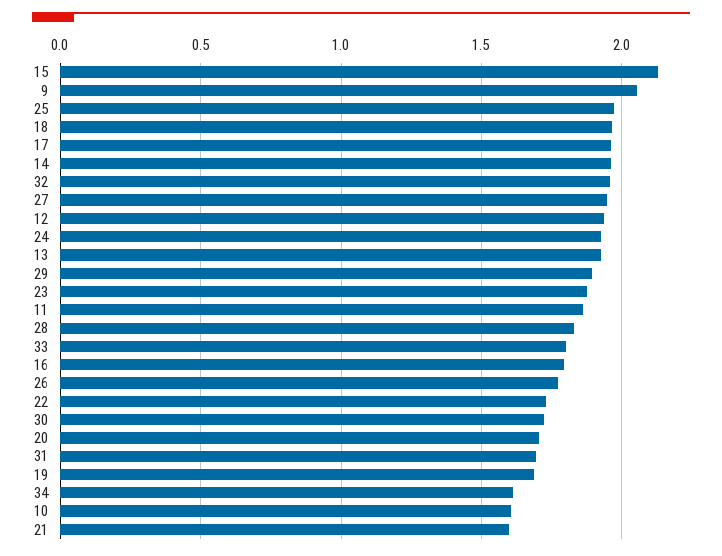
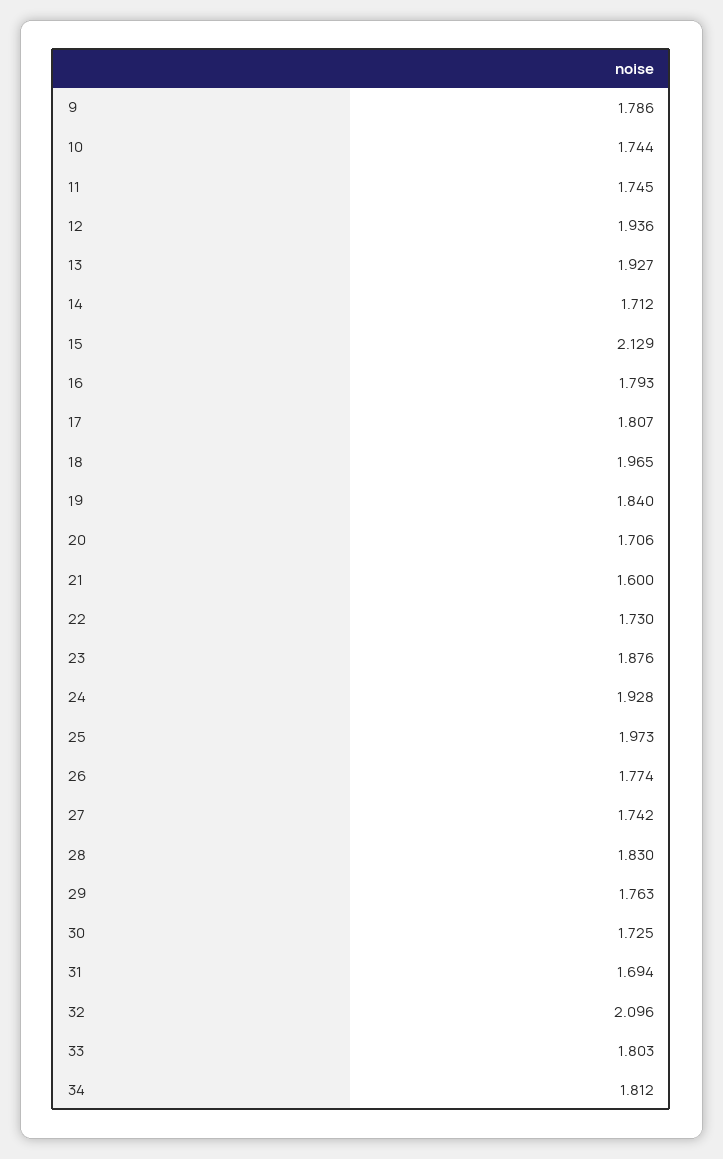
9: 2.05 -> 1.786
17: 1.95 -> 1.807
14: 1.95 -> 1.712
32: 1.95 -> 2.096
27: 1.95 -> 1.742
29: 1.9 -> 1.763
11: 1.85 -> 1.745
19: 1.7 -> 1.84
34: 1.6 -> 1.812
10: 1.6 -> 1.744

